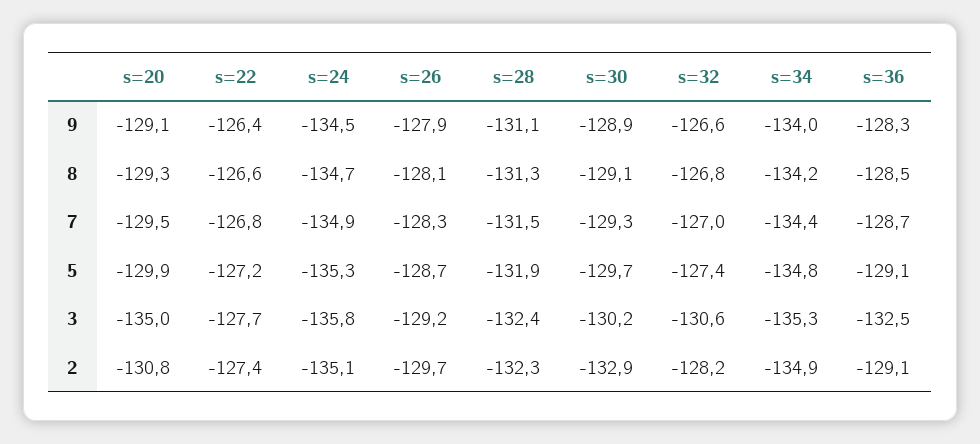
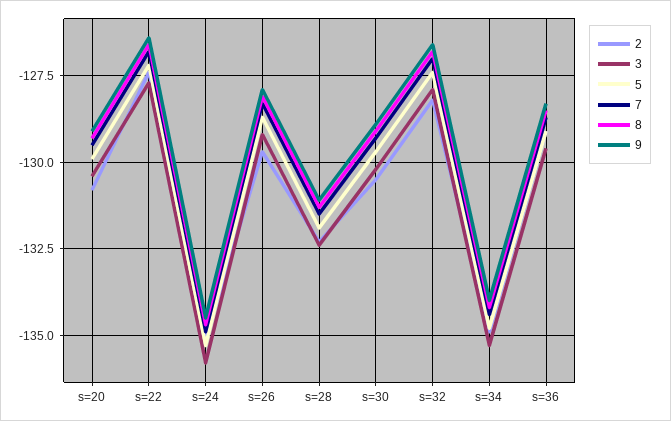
3, s=20: -135 -> -130.5
3, s=32: -130.6 -> -128
3, s=36: -132.5 -> -129.5
2, s=30: -132.9 -> -130.5

